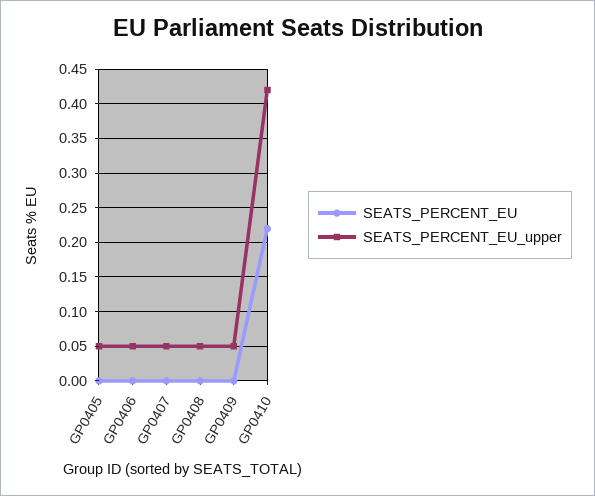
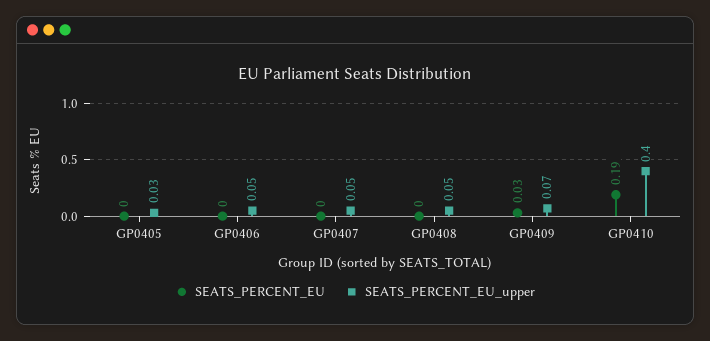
SEATS_PERCENT_EU_upper, GP0405: 0.05 -> 0.03
SEATS_PERCENT_EU, GP0409: 0 -> 0.03
SEATS_PERCENT_EU_upper, GP0409: 0.05 -> 0.07
SEATS_PERCENT_EU, GP0410: 0.22 -> 0.19
SEATS_PERCENT_EU_upper, GP0410: 0.42 -> 0.4

